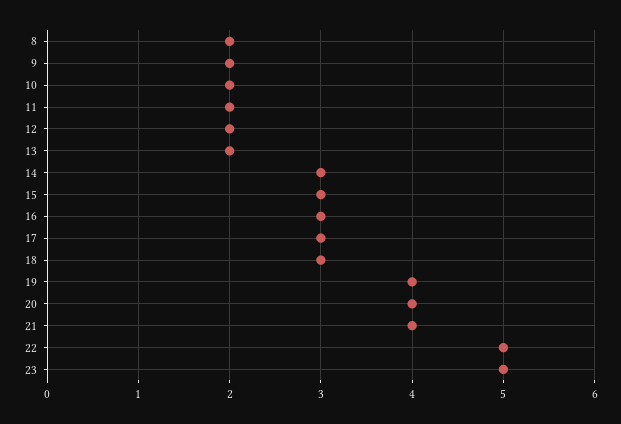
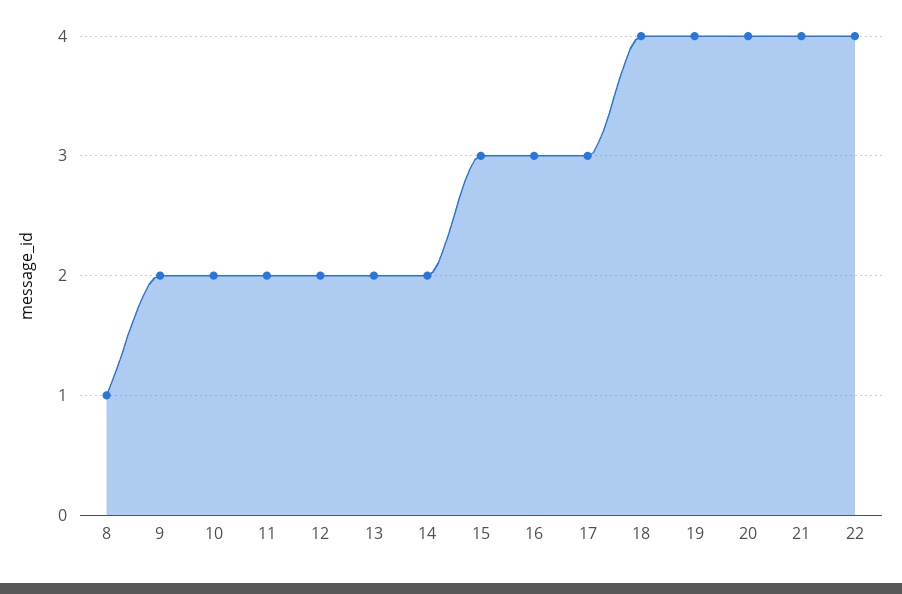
8: 2 -> 1
14: 3 -> 2
18: 3 -> 4
22: 5 -> 4
23: 5 -> none

